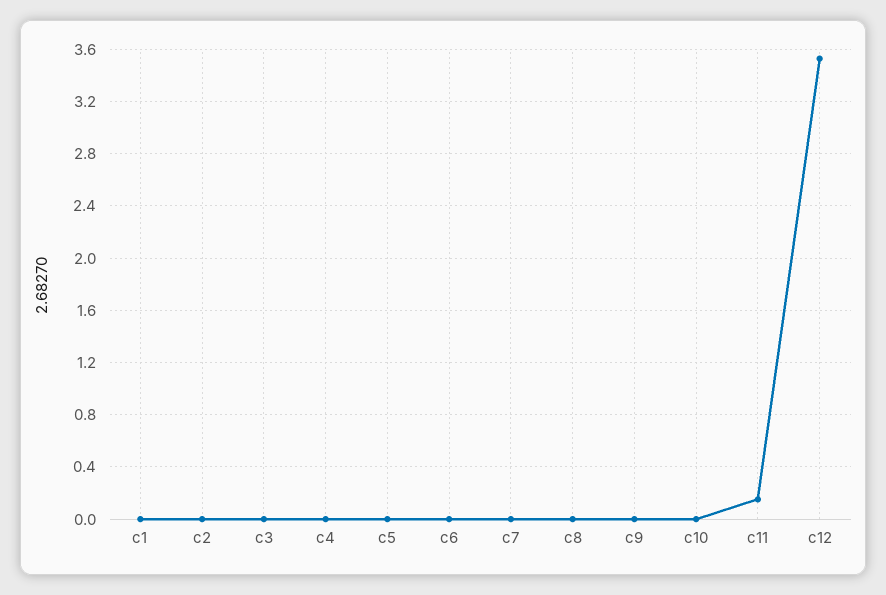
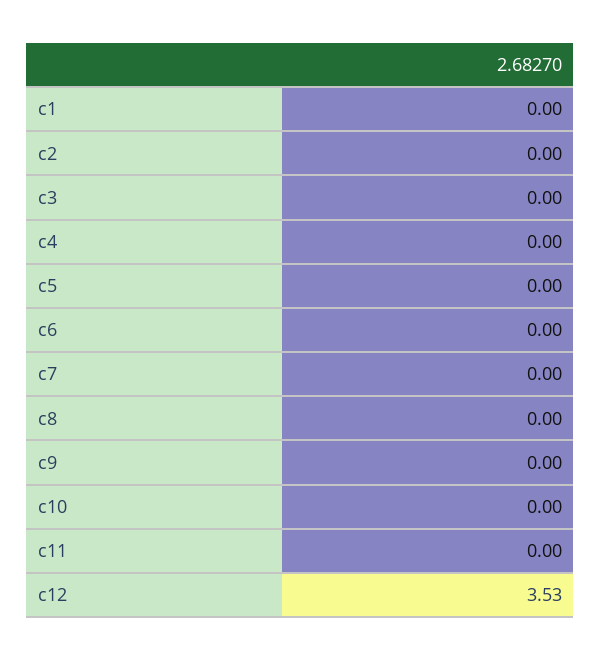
c11: 0.15 -> 0

